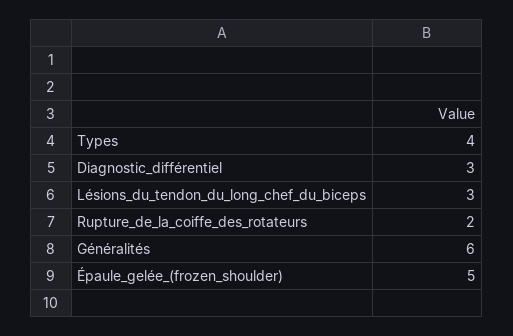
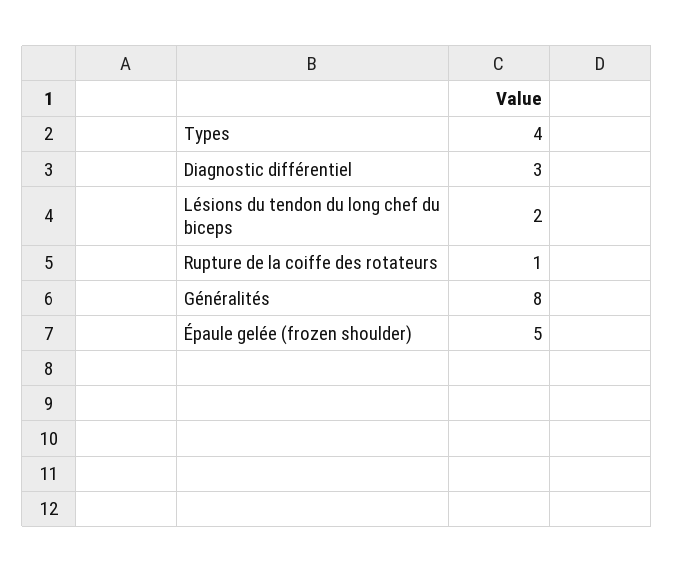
Lésions_du_tendon_du_long_chef_du_biceps: 3 -> 2
Rupture_de_la_coiffe_des_rotateurs: 2 -> 1
Généralités: 6 -> 8

